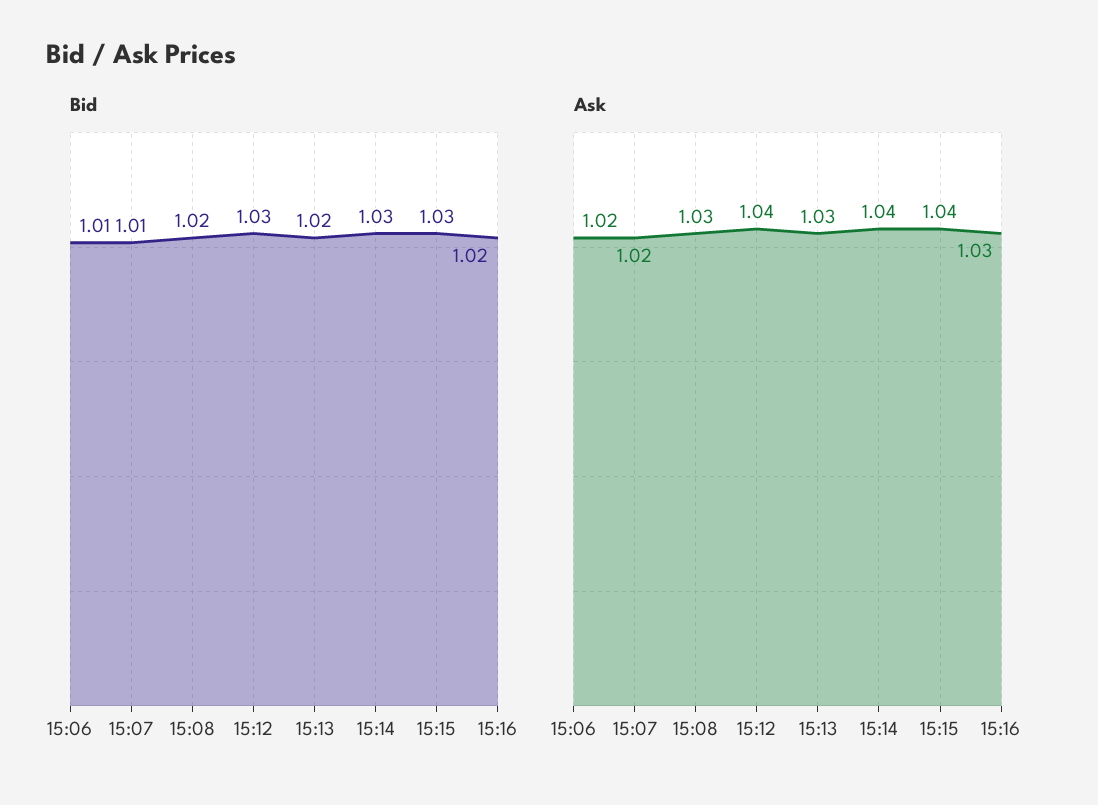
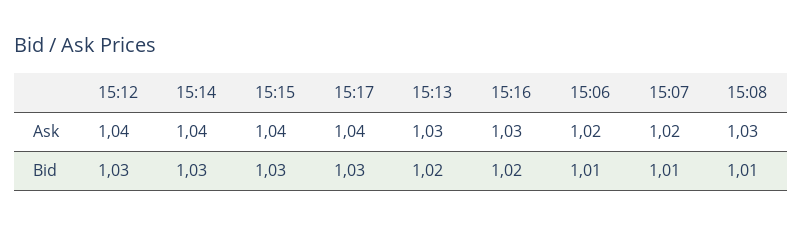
Bid, 15:08: 1.02 -> 1.01
Ask, 15:17: none -> 1.04
Bid, 15:17: none -> 1.03

